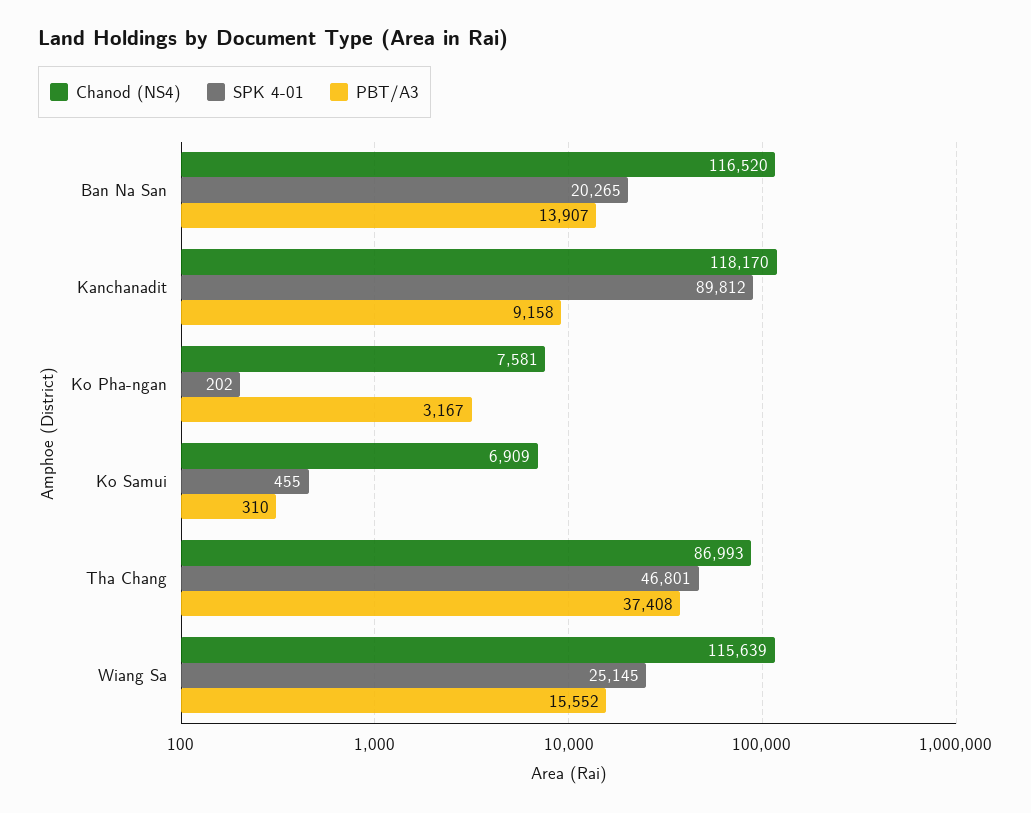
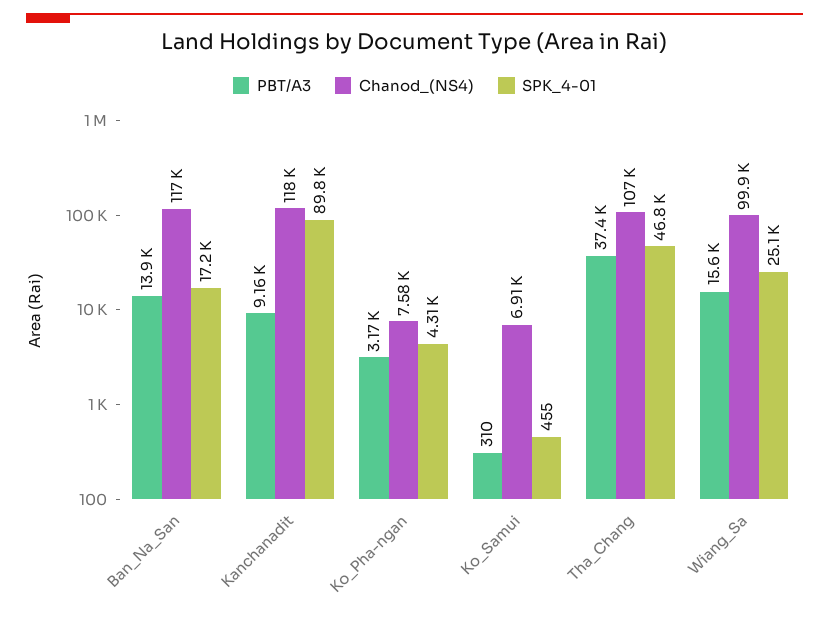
SPK 4-01, Ban Na San: 20265 -> 17200
SPK 4-01, Ko Pha-ngan: 202 -> 4310
Chanod (NS4), Tha Chang: 86993 -> 107000
Chanod (NS4), Wiang Sa: 115639 -> 99900

